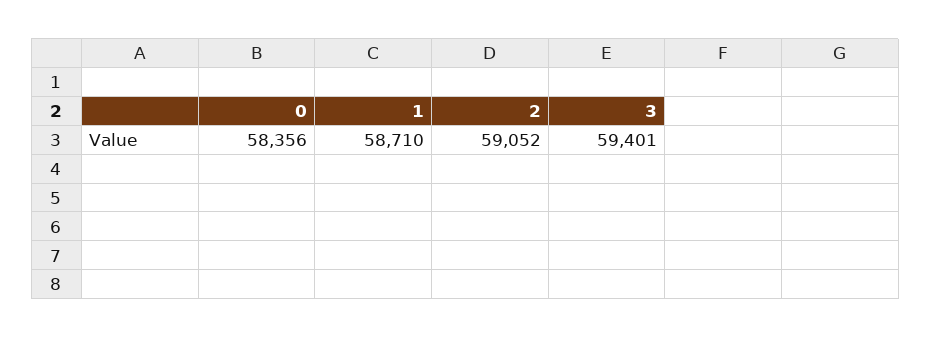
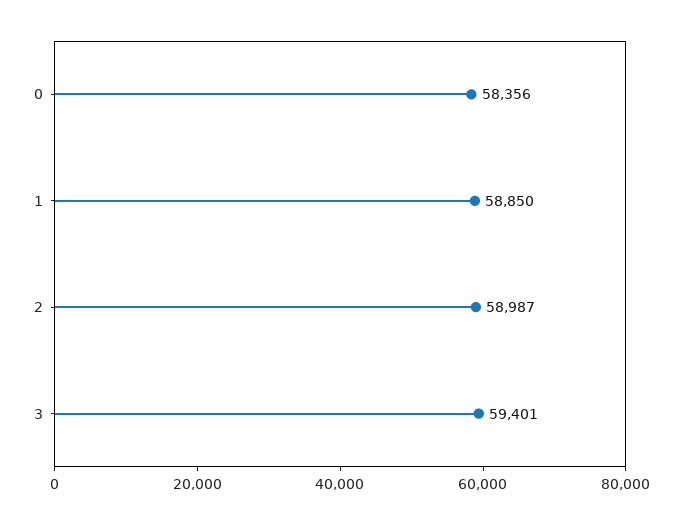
1: 58710 -> 58850
2: 59052 -> 58987

